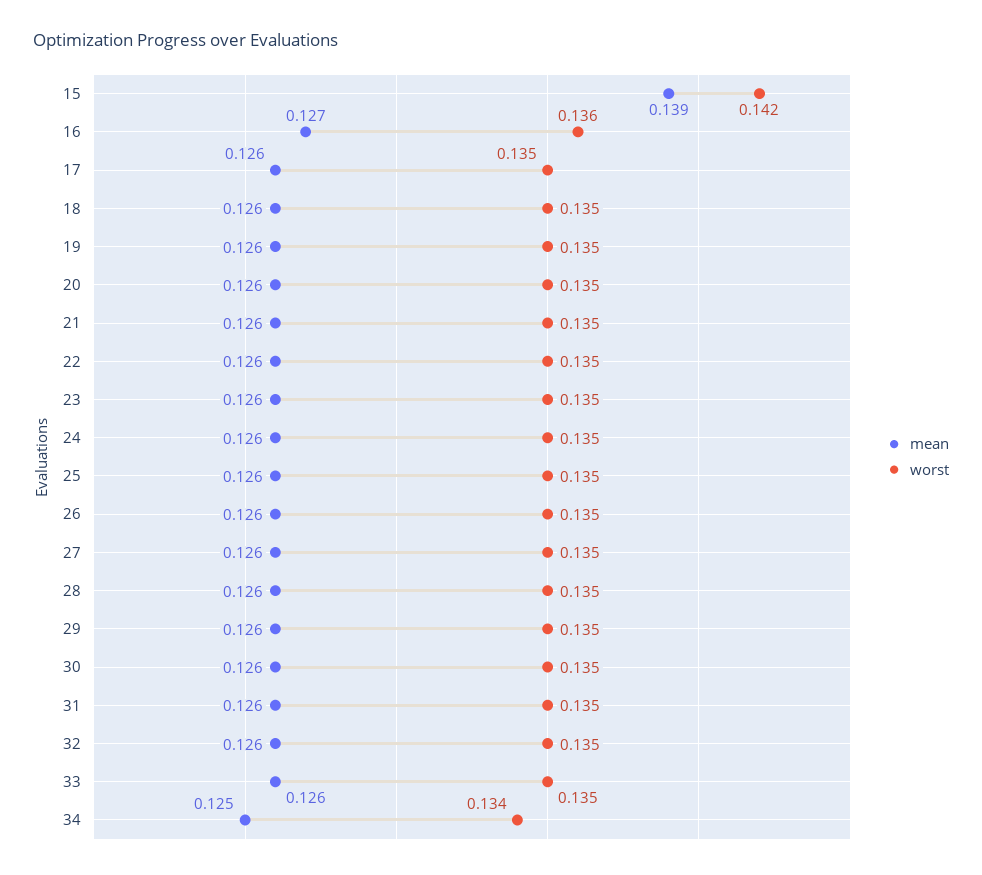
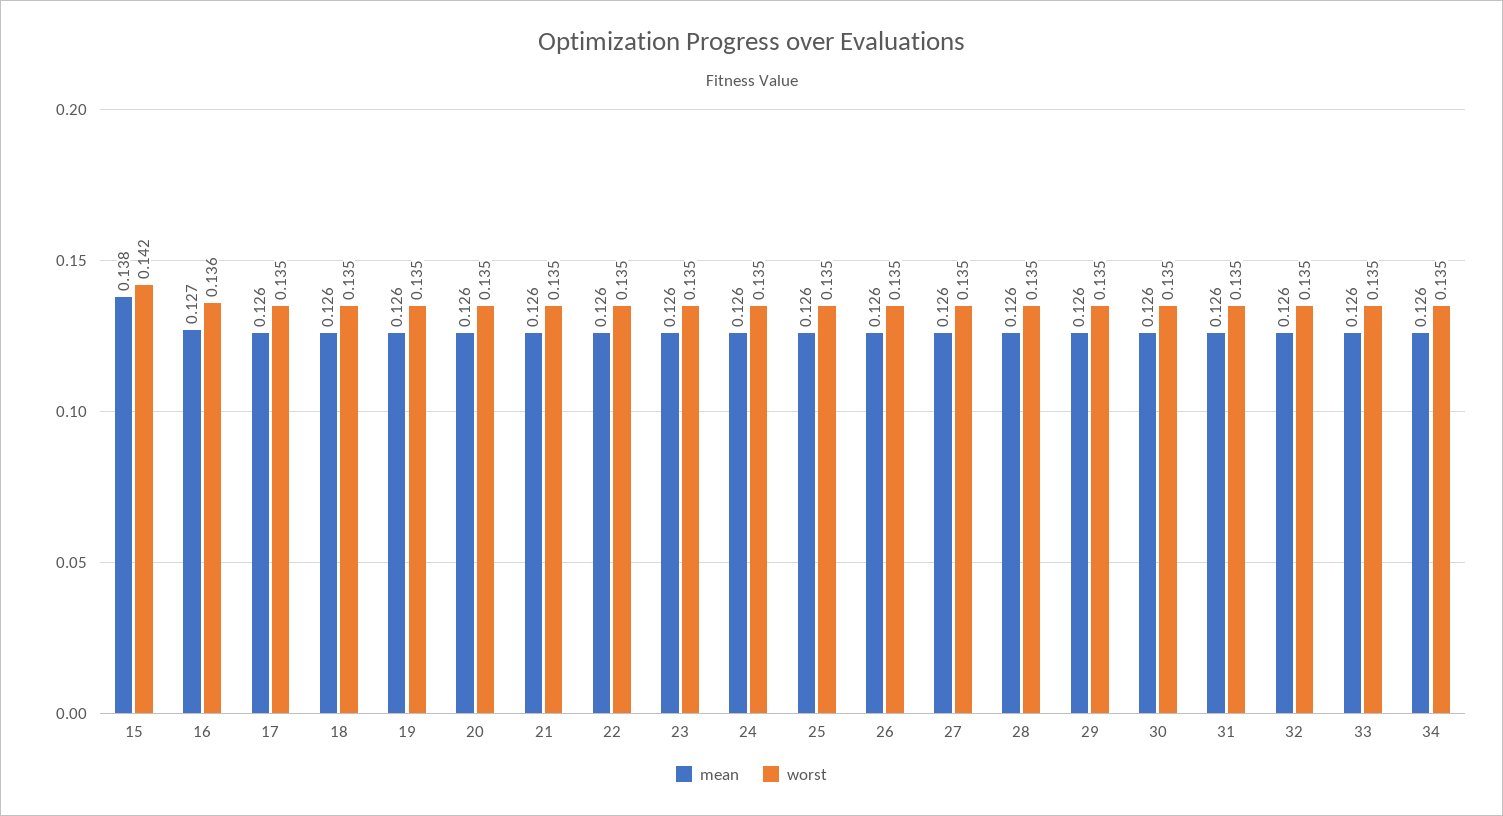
mean, 15: 0.139 -> 0.138
mean, 34: 0.125 -> 0.126
worst, 34: 0.134 -> 0.135

